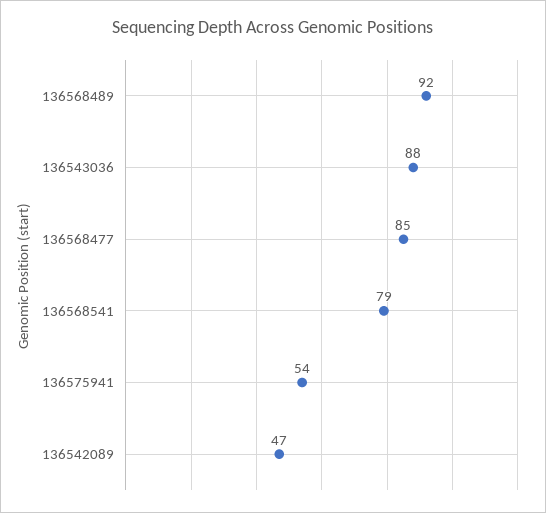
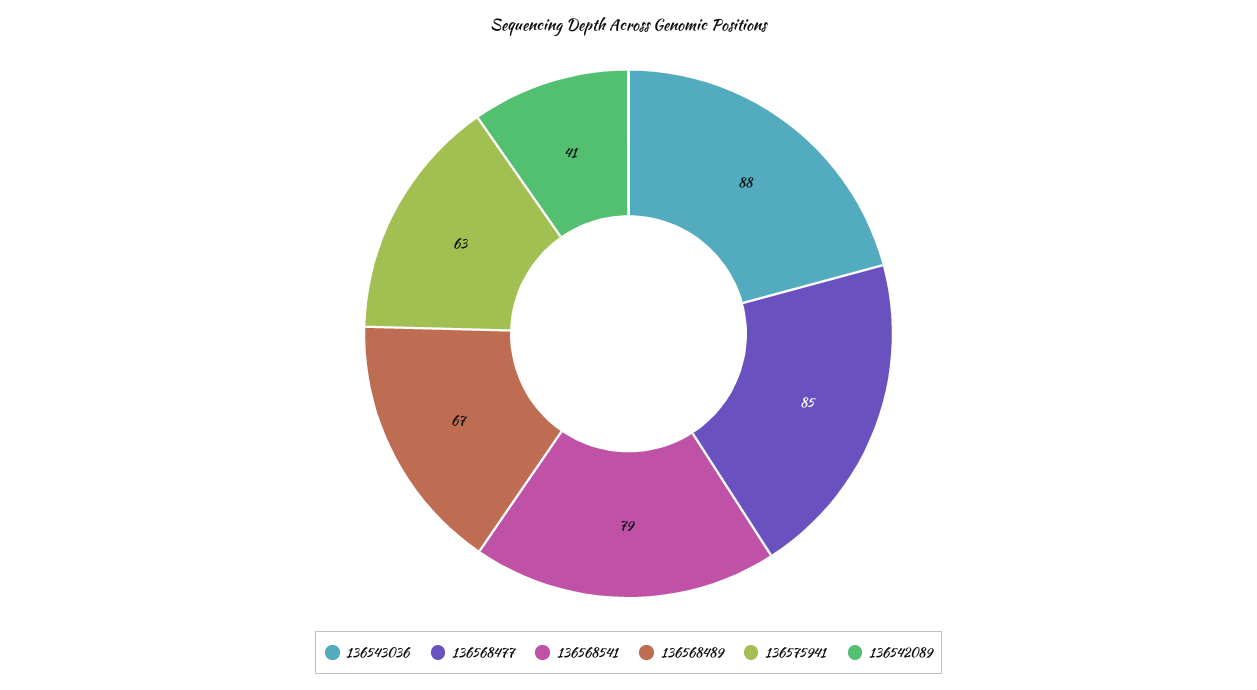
136568489: 92 -> 67
136575941: 54 -> 63
136542089: 47 -> 41

